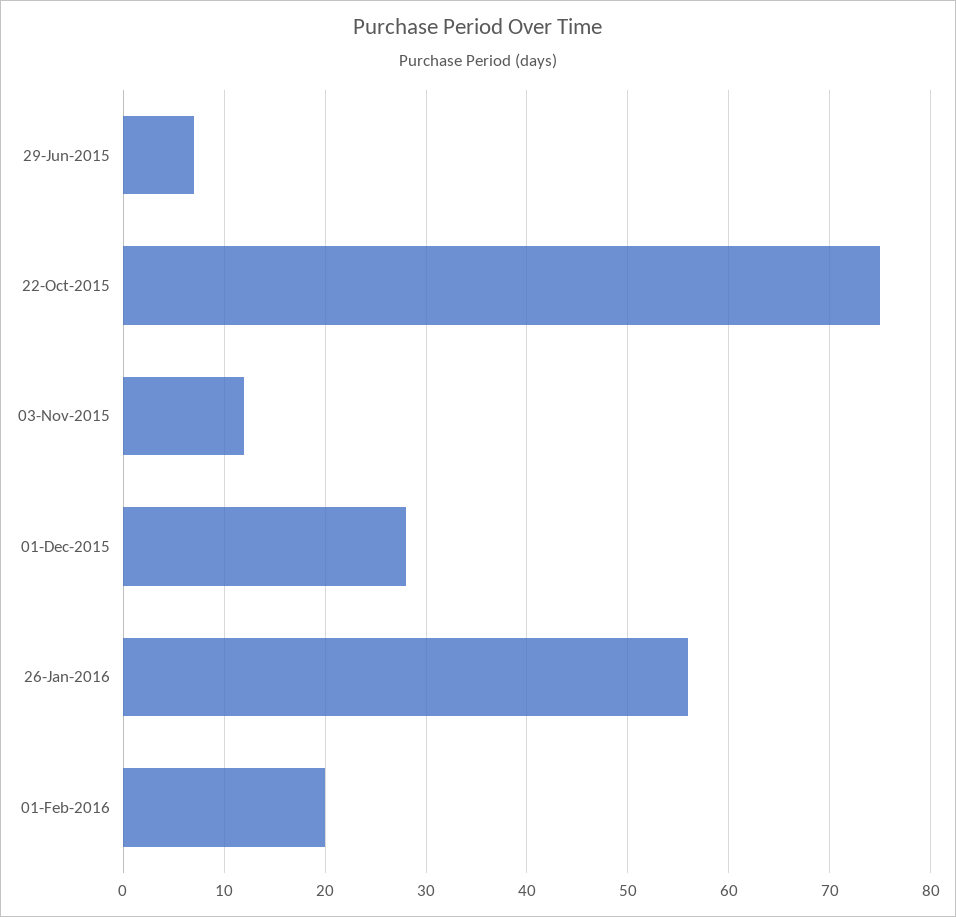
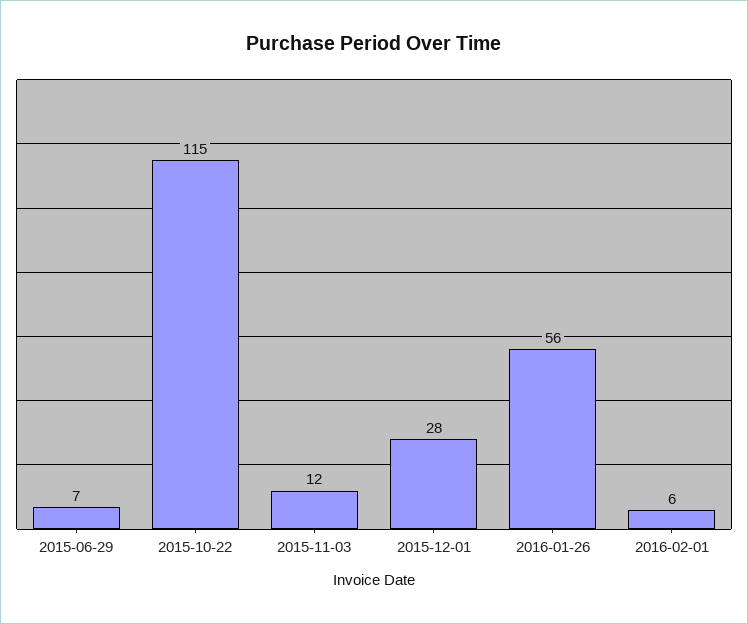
22-Oct-2015: 75 -> 115
01-Feb-2016: 20 -> 6

